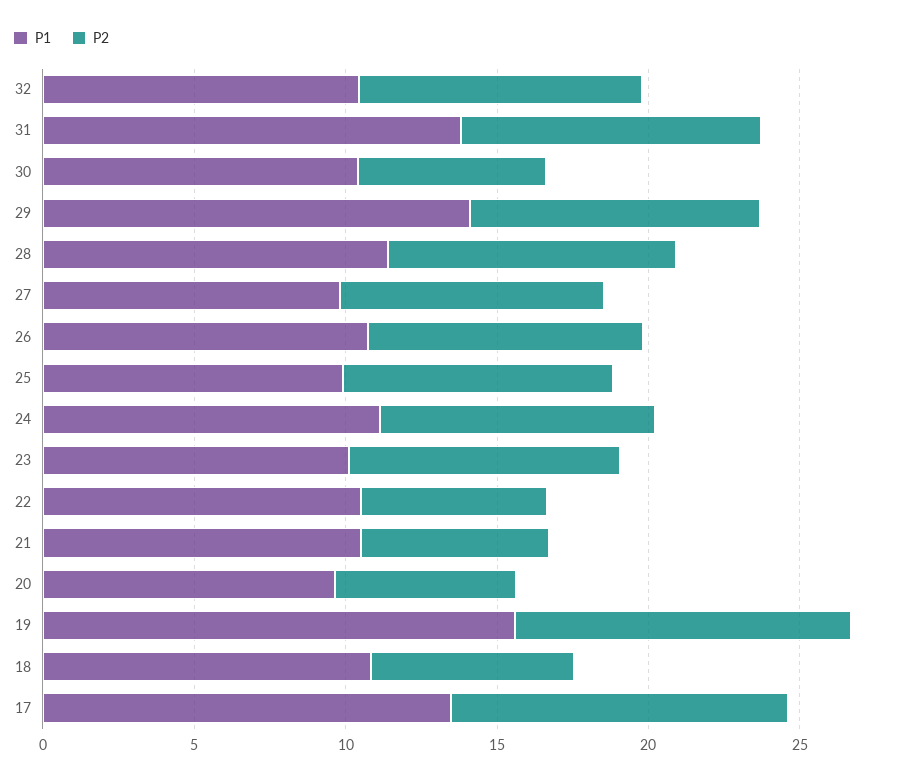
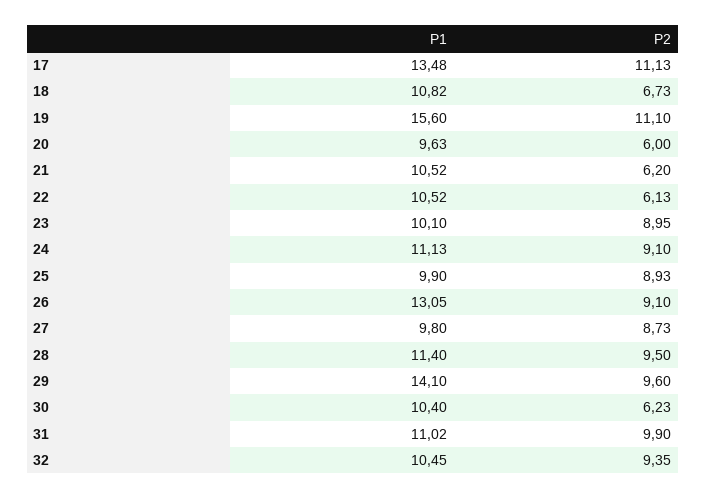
P1, 31: 14 -> 11.02
P1, 26: 11 -> 13.05

